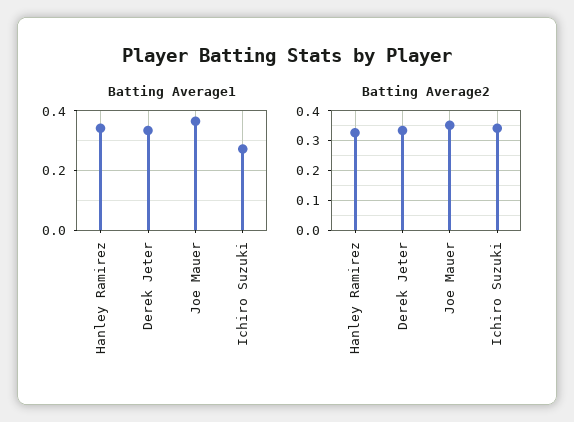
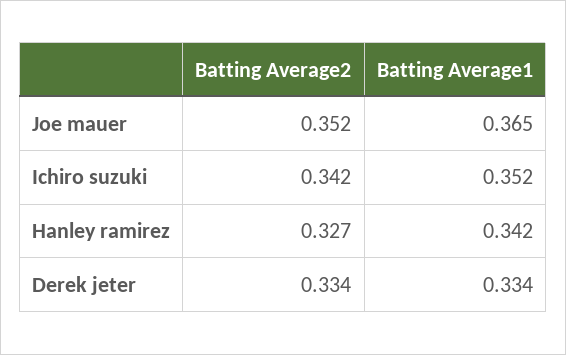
Batting Average1, Ichiro Suzuki: 0.275 -> 0.352

